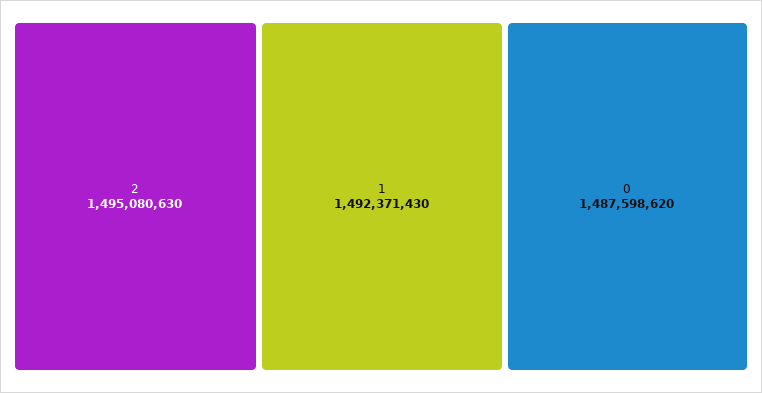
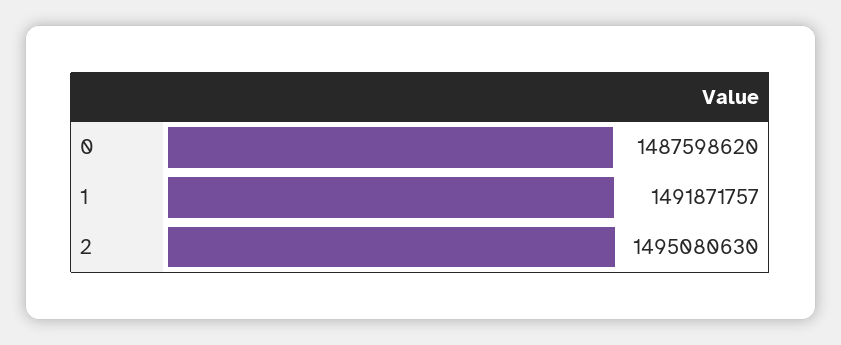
1: 1492371430 -> 1491871757

